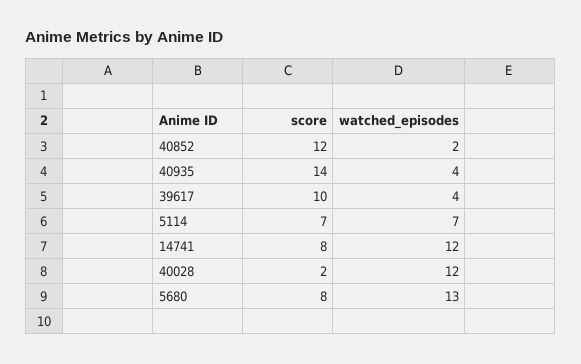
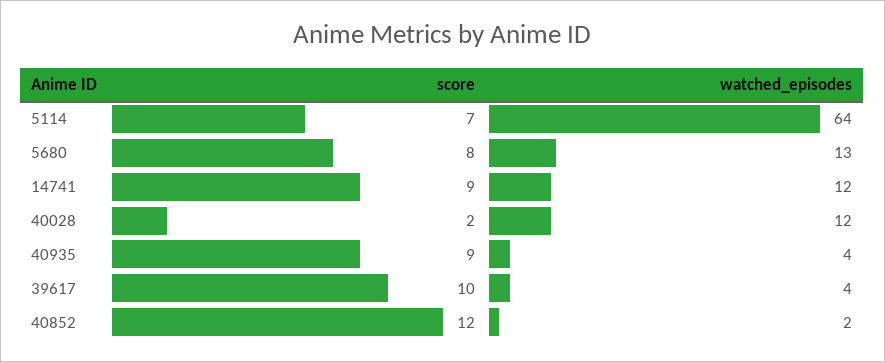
score, 40935: 14 -> 9
watched_episodes, 5114: 7 -> 64
score, 14741: 8 -> 9

